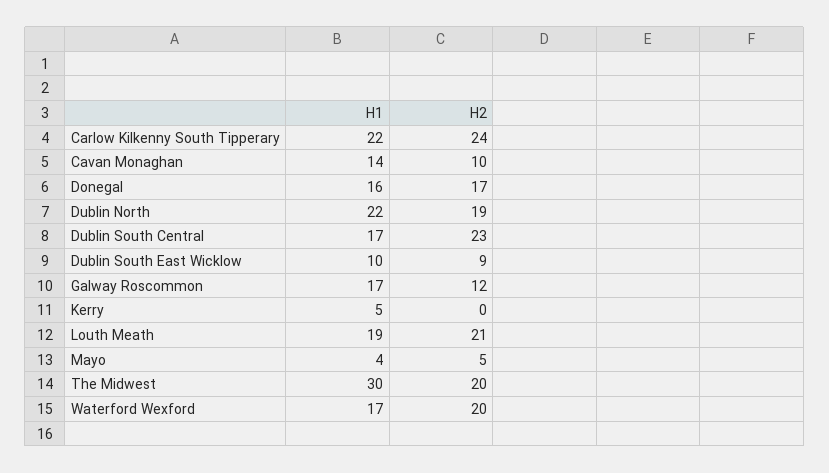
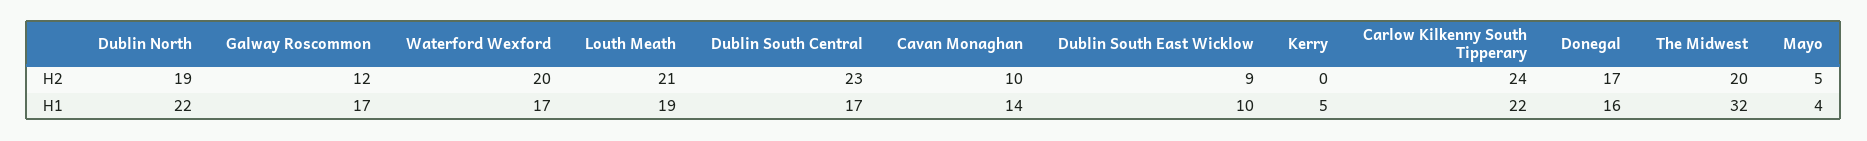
H1, The Midwest: 30 -> 32

